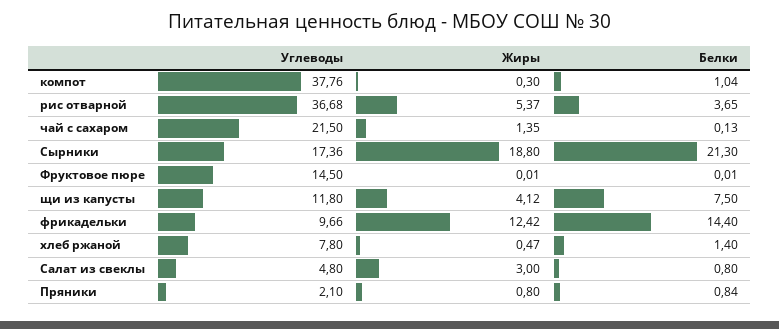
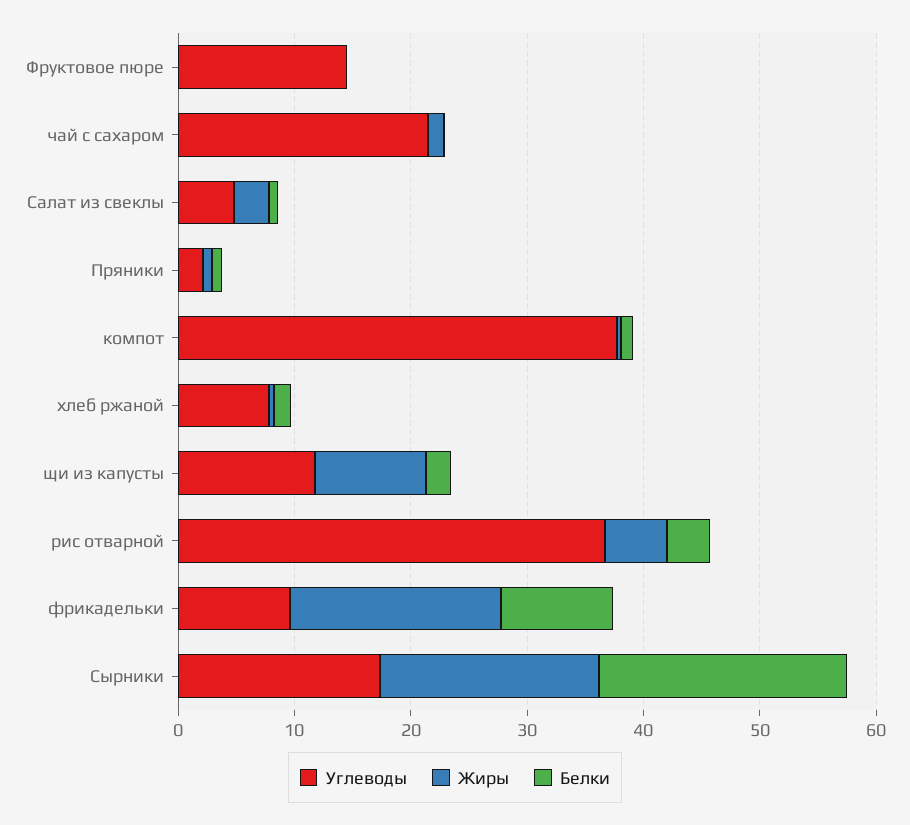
Жиры, щи из капусты: 4.12 -> 10
Белки, щи из капусты: 7.5 -> 2
Жиры, фрикадельки: 12.42 -> 18
Белки, фрикадельки: 14.4 -> 10

